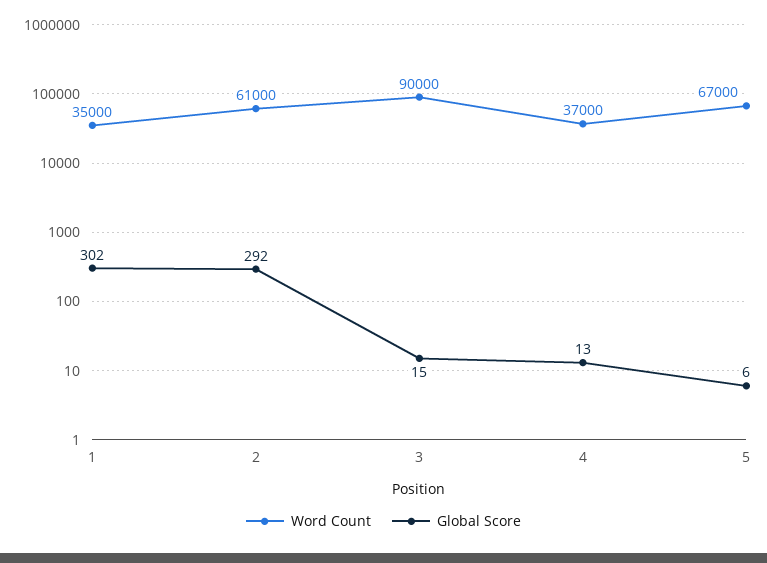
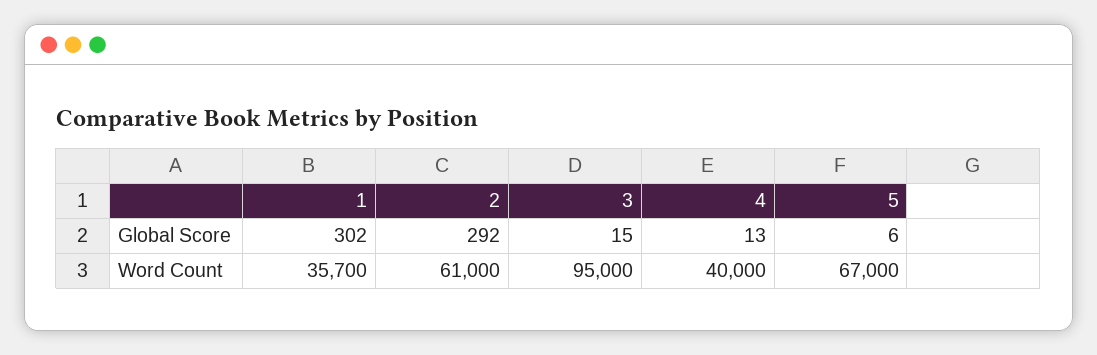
Word Count, 1: 35000 -> 35700
Word Count, 3: 90000 -> 95000
Word Count, 4: 37000 -> 40000

